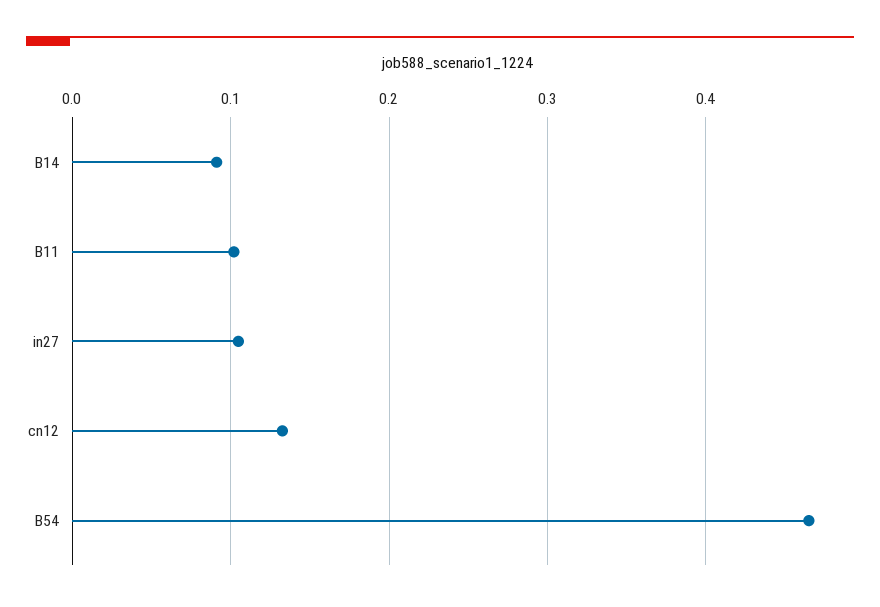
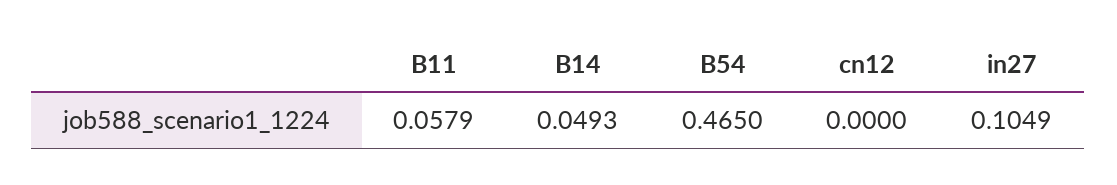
B14: 0.09 -> 0.0493
B11: 0.1 -> 0.0579
cn12: 0.13 -> 0

